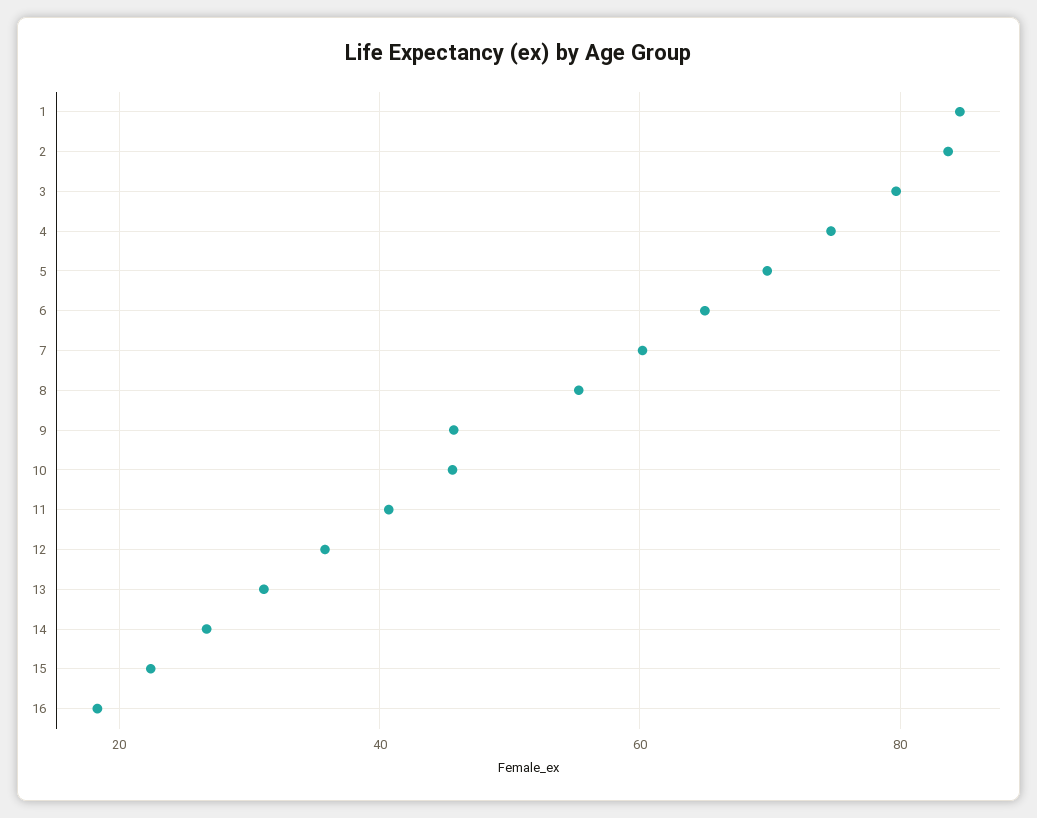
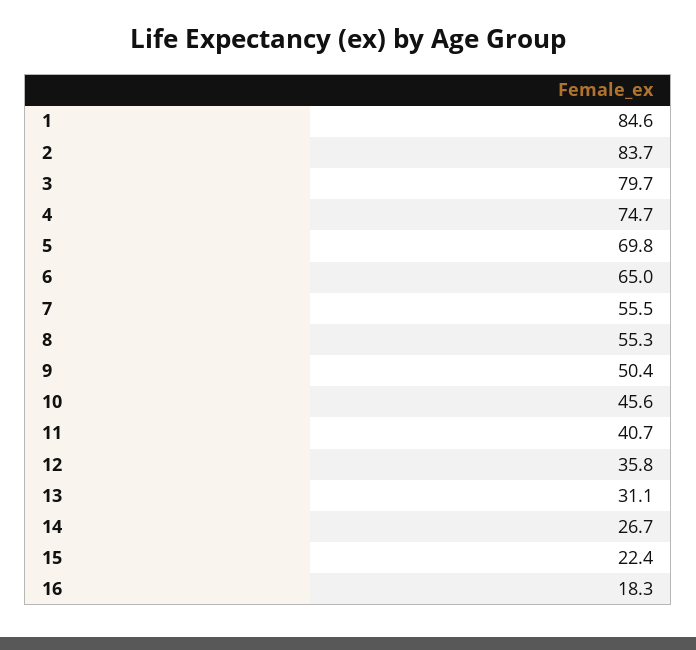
7: 60 -> 55.5
9: 46 -> 50.4

